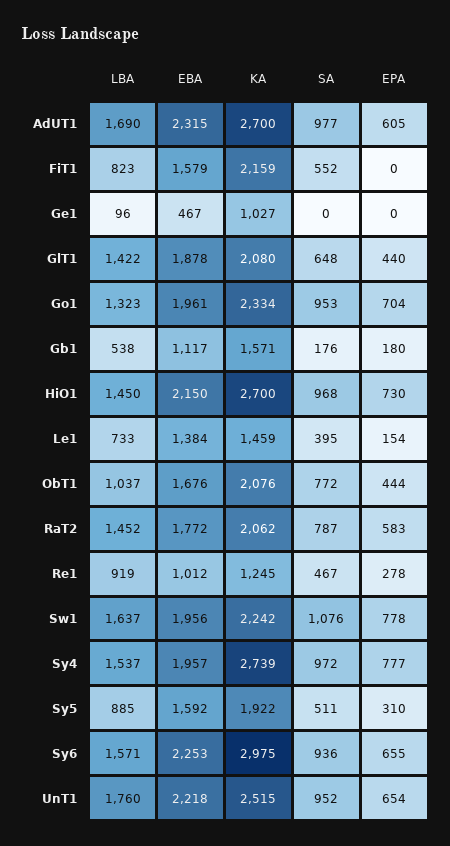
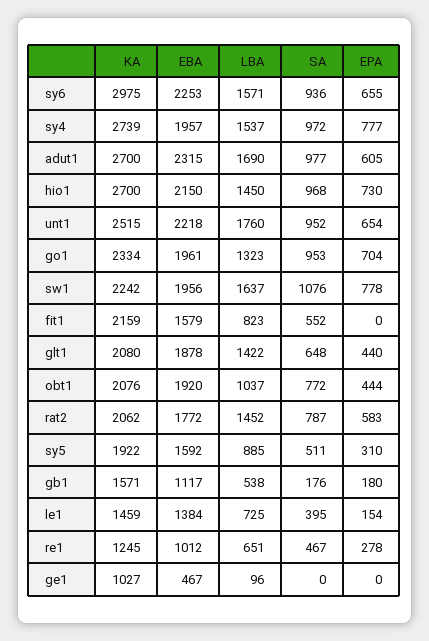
LBA, Le1: 733 -> 725
EBA, ObT1: 1676 -> 1920
LBA, Re1: 919 -> 651

